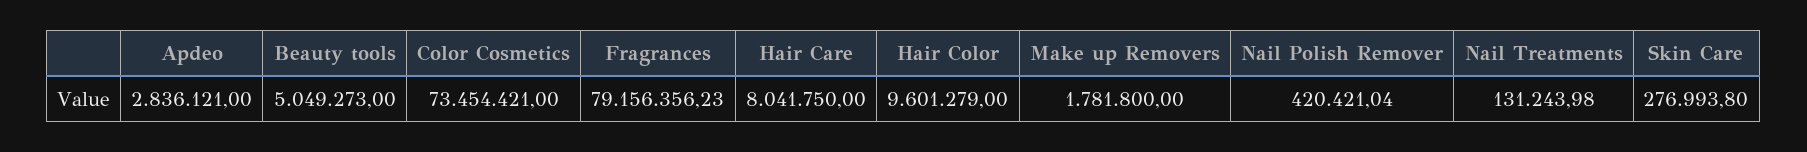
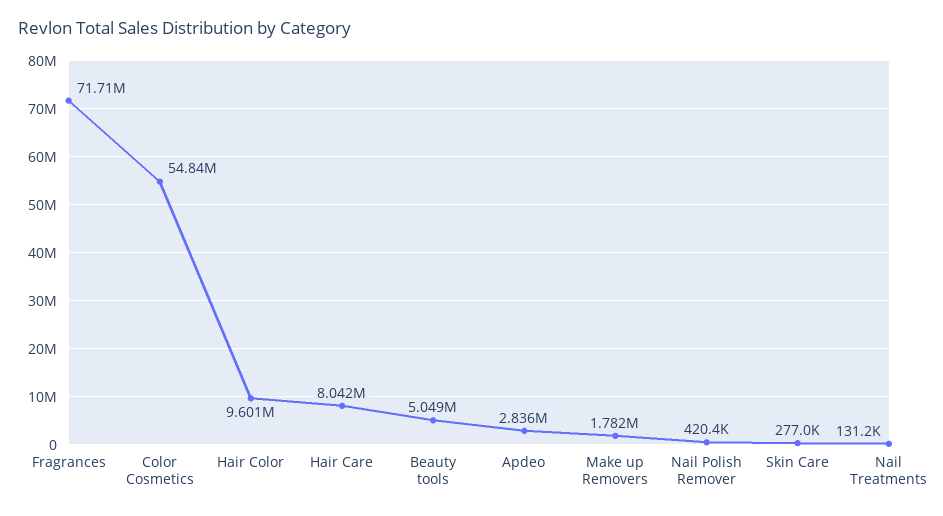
Color Cosmetics: 73454421 -> 54840000
Fragrances: 79156356.23 -> 71710000

